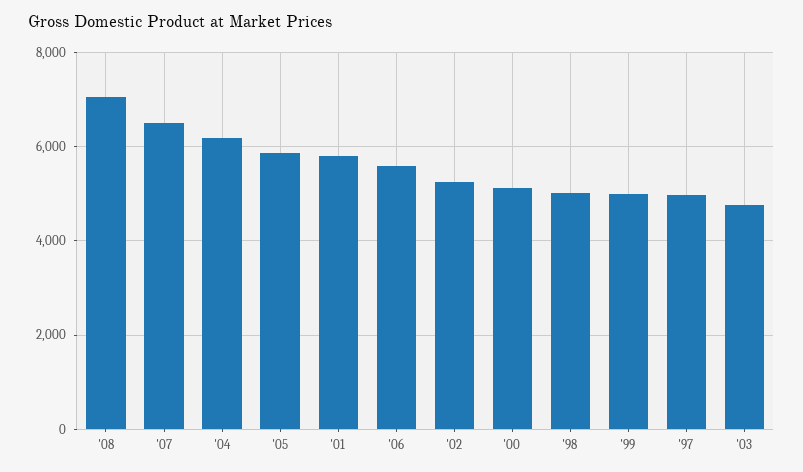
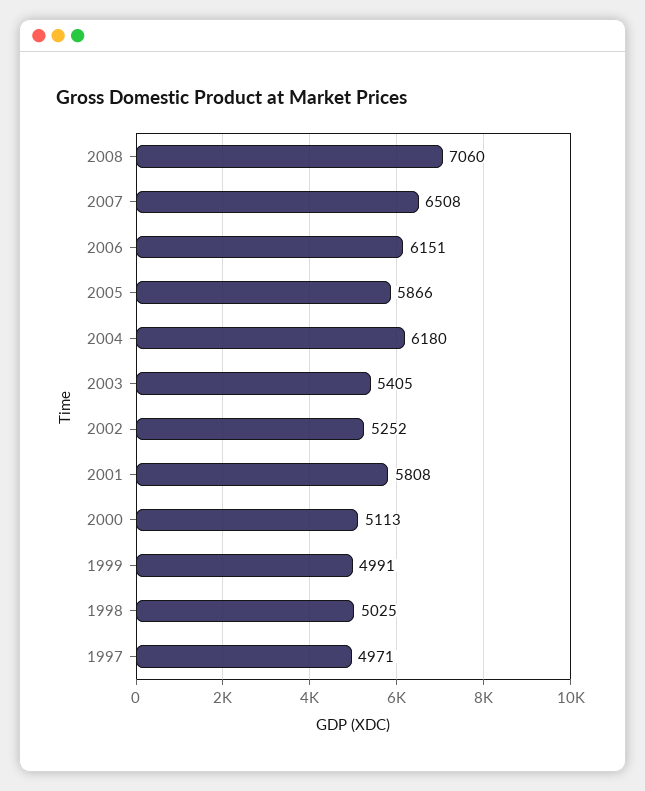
'06: 5600 -> 6151
'03: 4800 -> 5405

